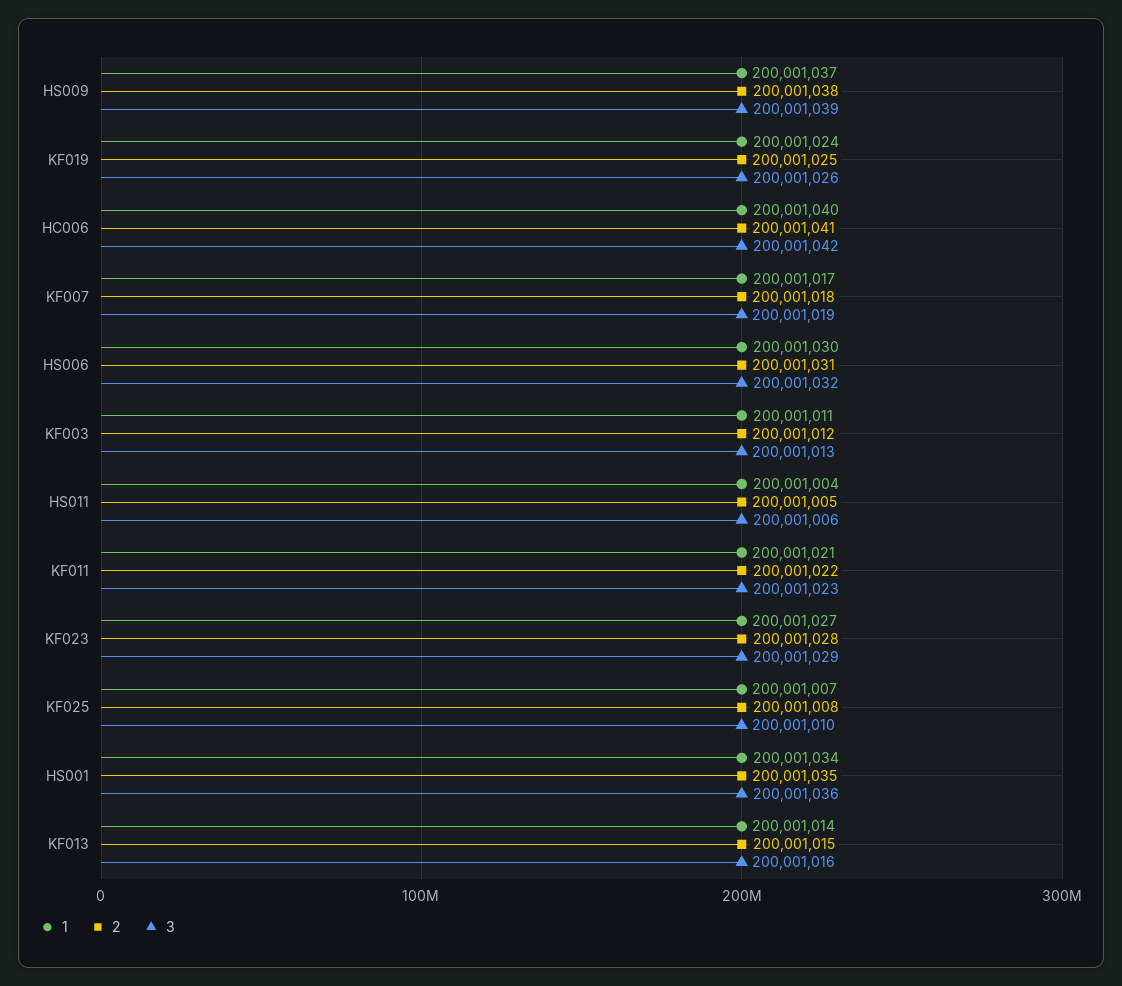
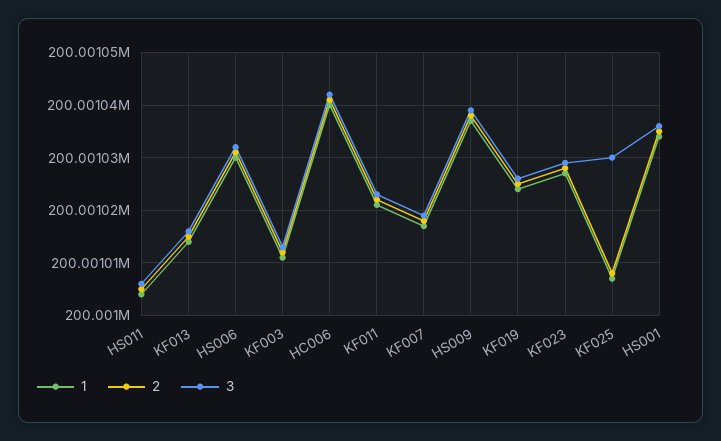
3, KF025: 200001010 -> 200001030

